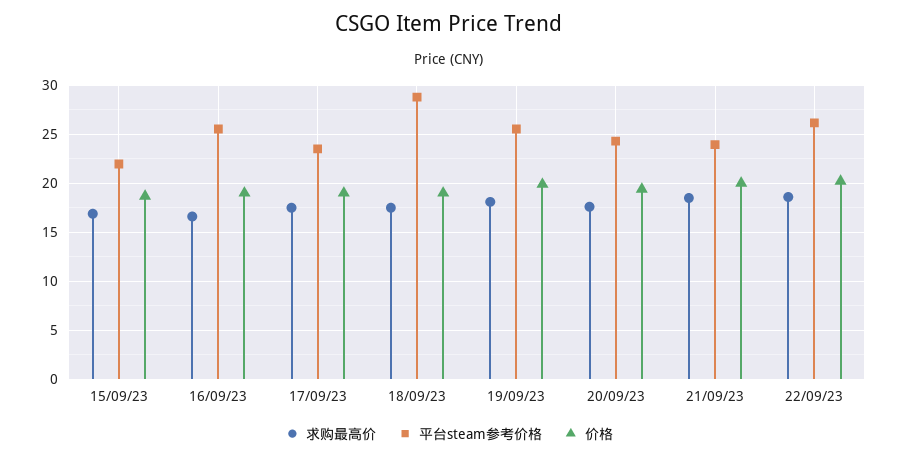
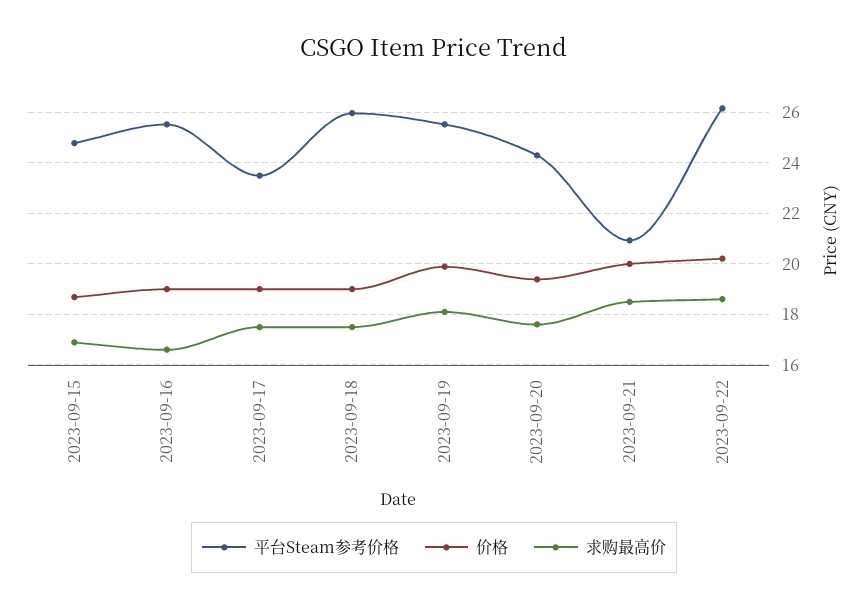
平台steam参考价格, 15/09/23: 22 -> 24.75
平台steam参考价格, 18/09/23: 29 -> 26
平台steam参考价格, 21/09/23: 24 -> 21

